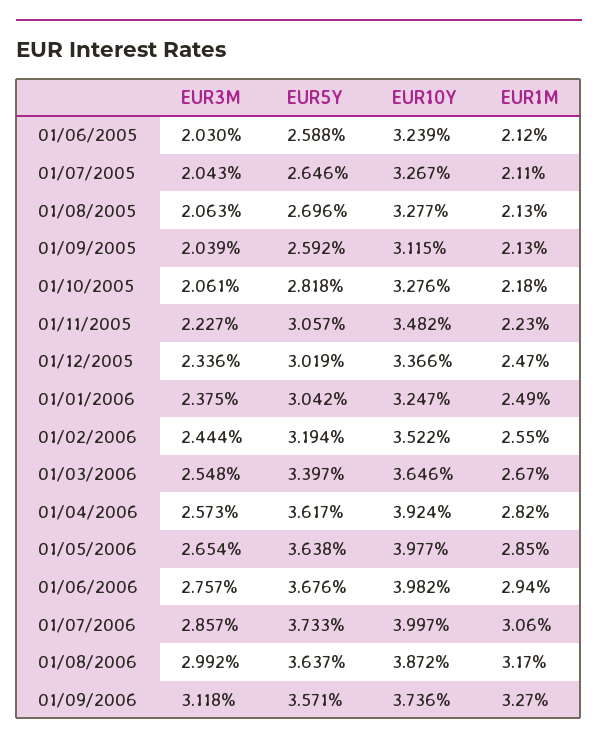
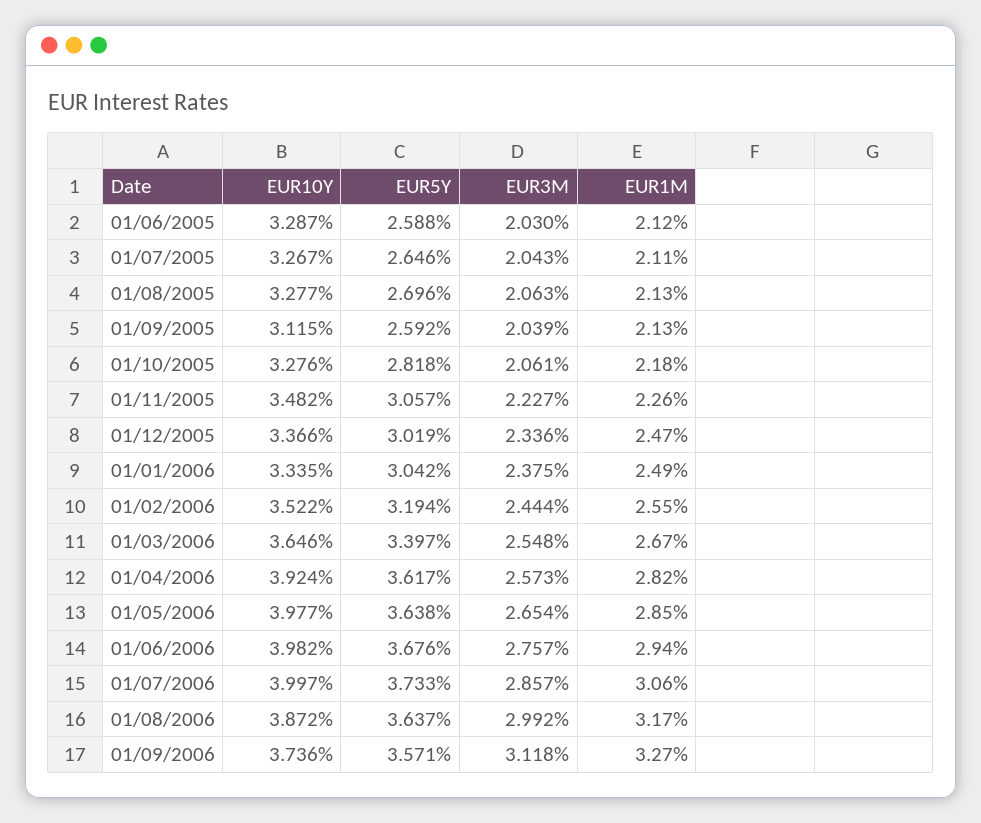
EUR10Y, 01/06/2005: 3.239 -> 3.287
EUR1M, 01/11/2005: 2.23 -> 2.26
EUR10Y, 01/01/2006: 3.247 -> 3.335

